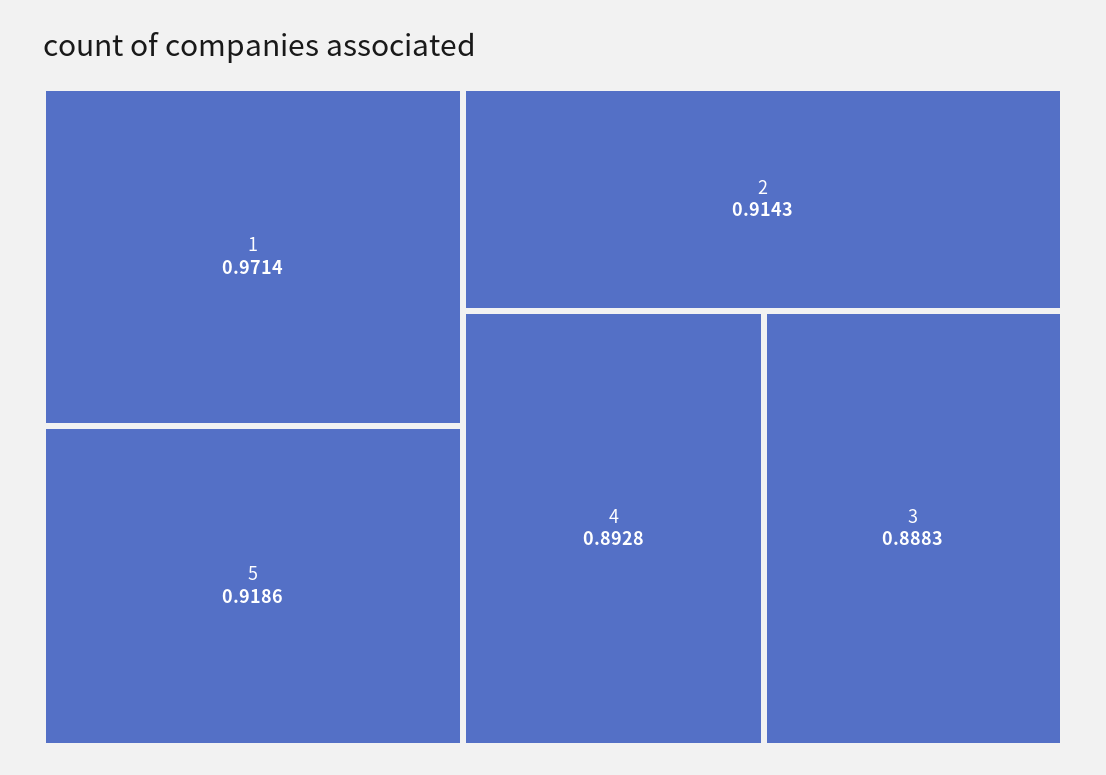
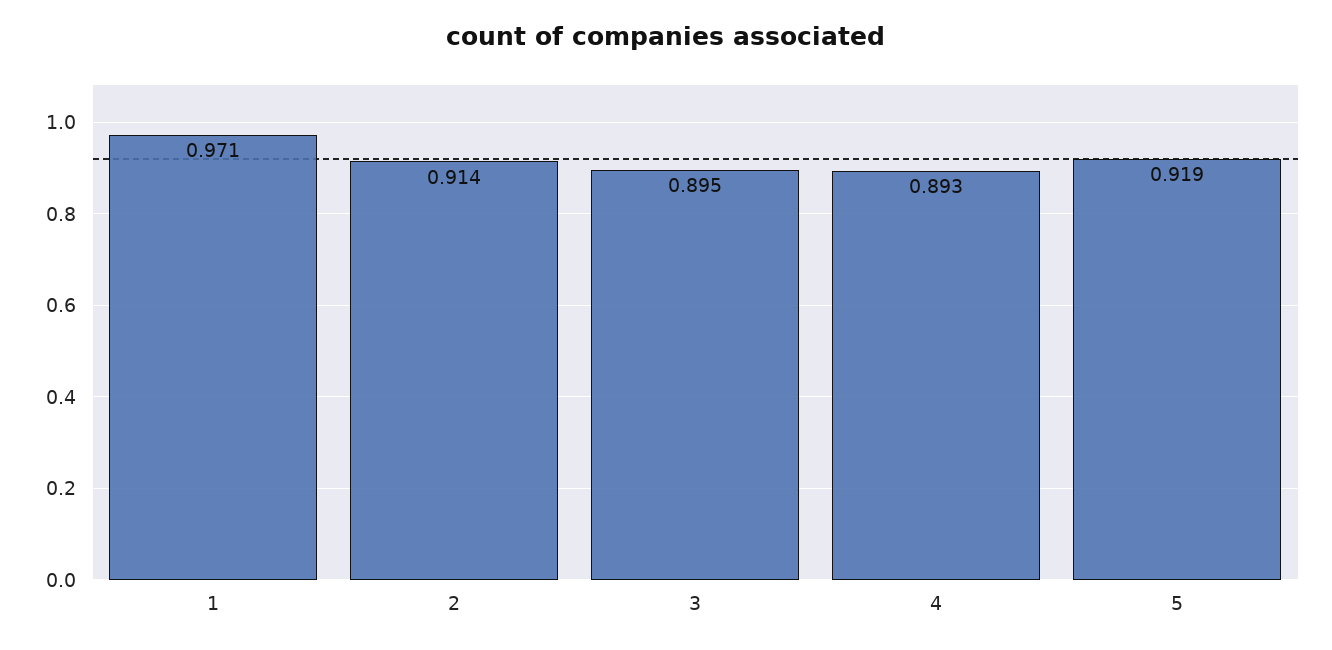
3: 0.8883 -> 0.895

